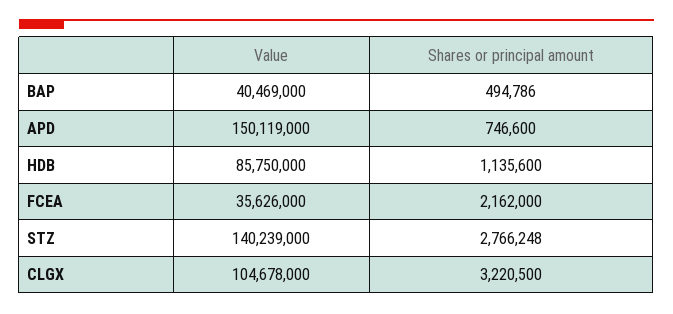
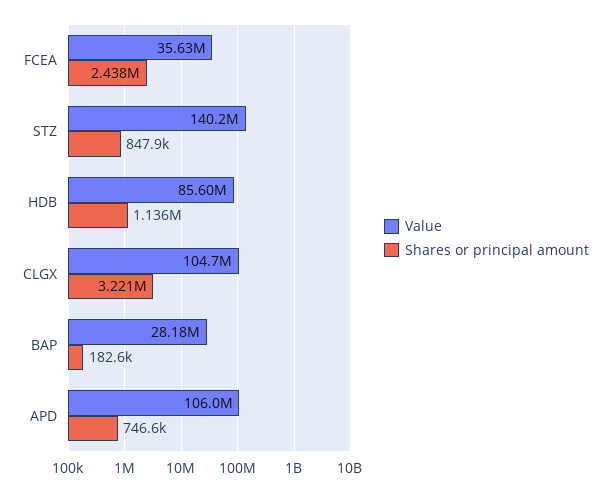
Value, BAP: 40469000 -> 28180000
Shares or principal amount, BAP: 494786 -> 182600
Value, APD: 150119000 -> 106000000
Value, HDB: 85750000 -> 85600000
Shares or principal amount, FCEA: 2162000 -> 2438000
Shares or principal amount, STZ: 2766248 -> 847900

